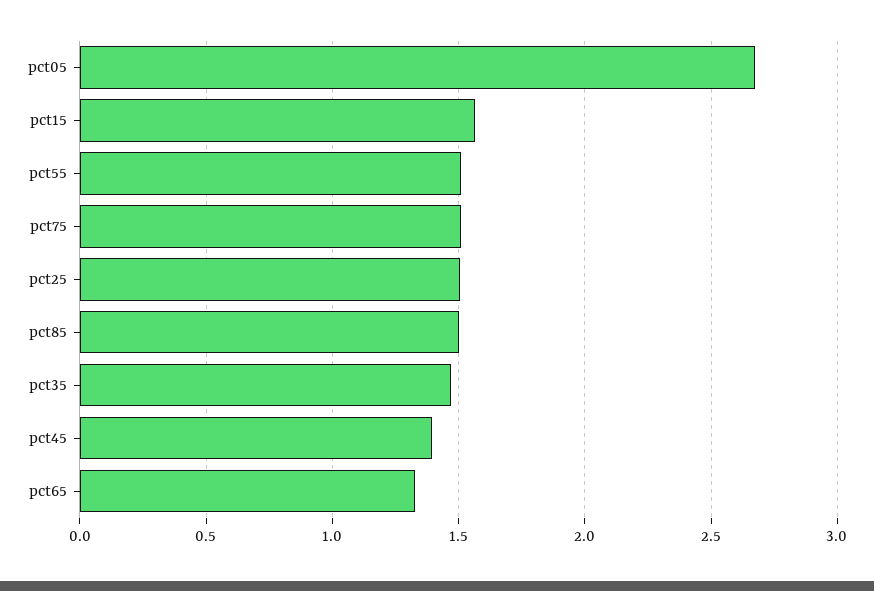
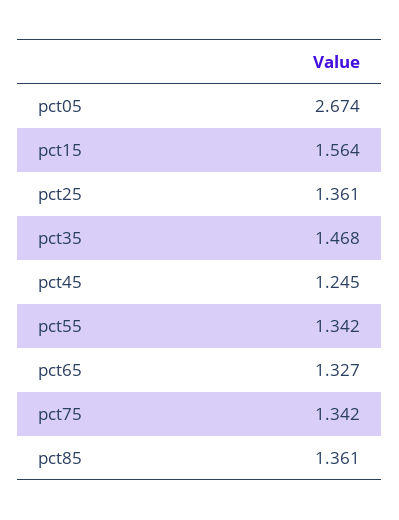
pct55: 1.5 -> 1.342
pct75: 1.5 -> 1.342
pct25: 1.5 -> 1.361
pct85: 1.5 -> 1.361
pct45: 1.4 -> 1.245

